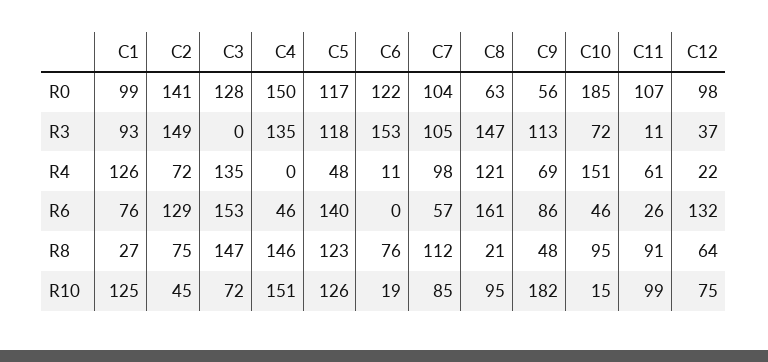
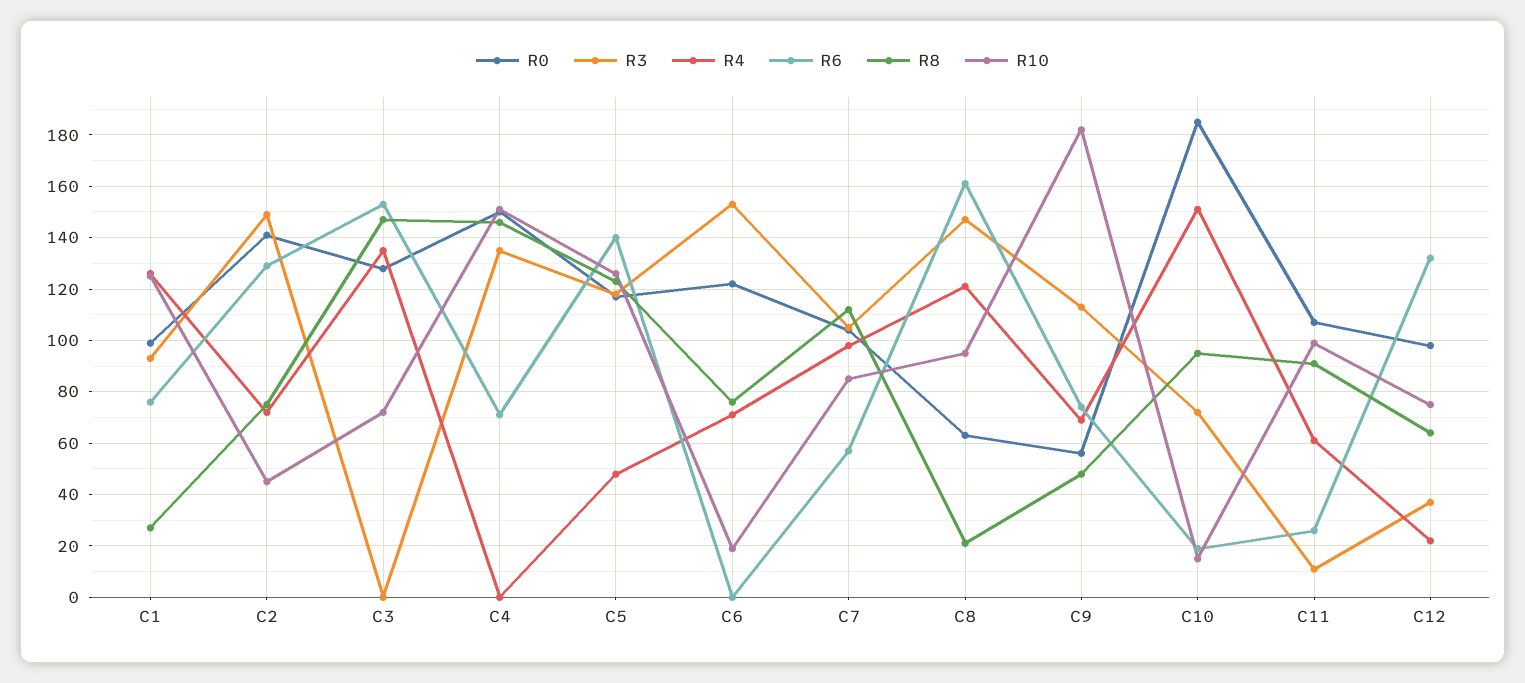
R4, C6: 11 -> 70
R6, C4: 46 -> 70
R6, C9: 86 -> 75
R6, C10: 46 -> 20

